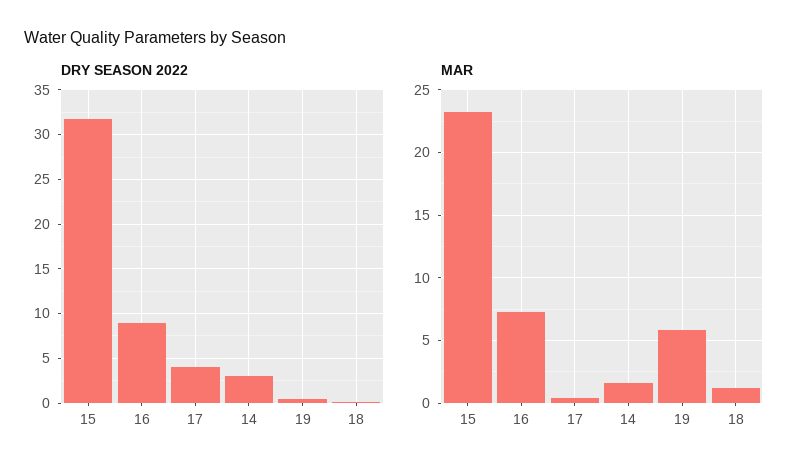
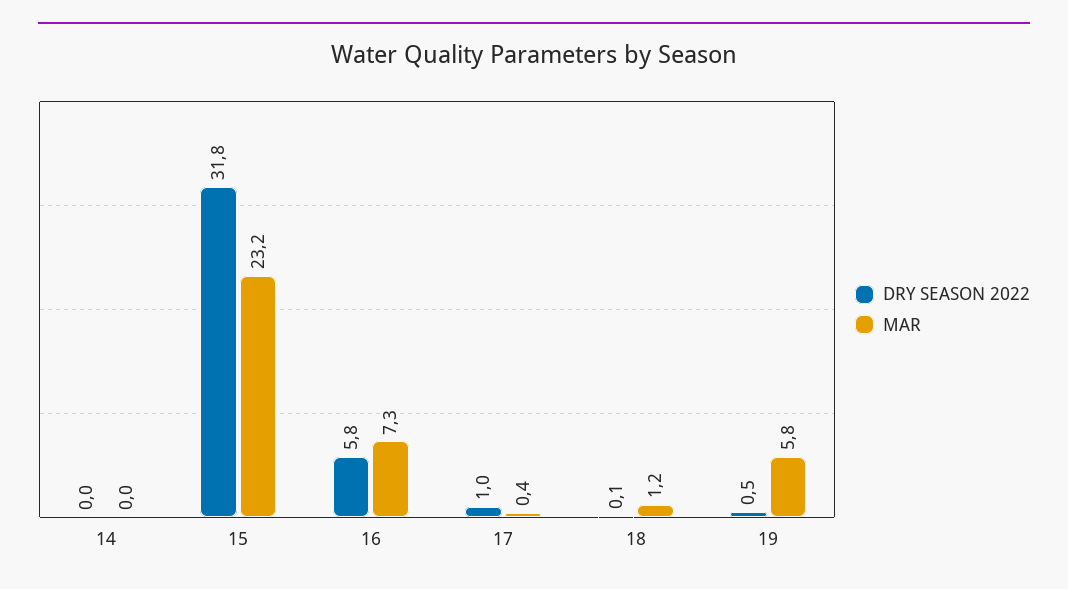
DRY SEASON 2022, 16: 9 -> 5.8
DRY SEASON 2022, 17: 4 -> 1
DRY SEASON 2022, 14: 3 -> 0
MAR, 14: 1.5 -> 0

